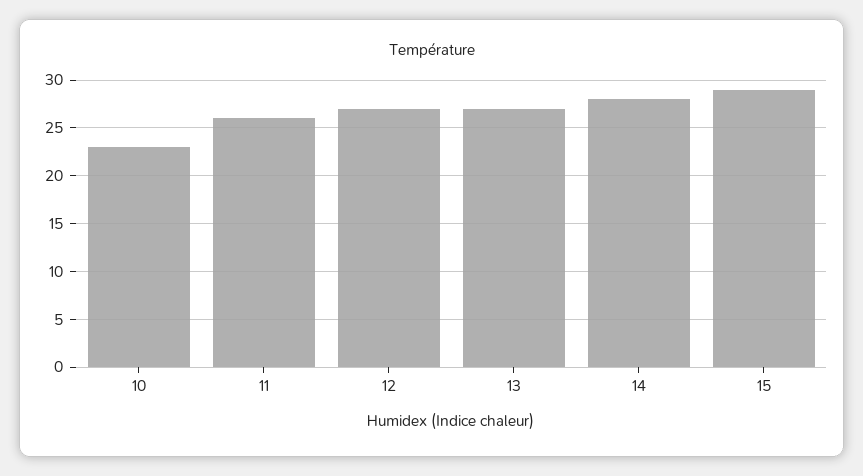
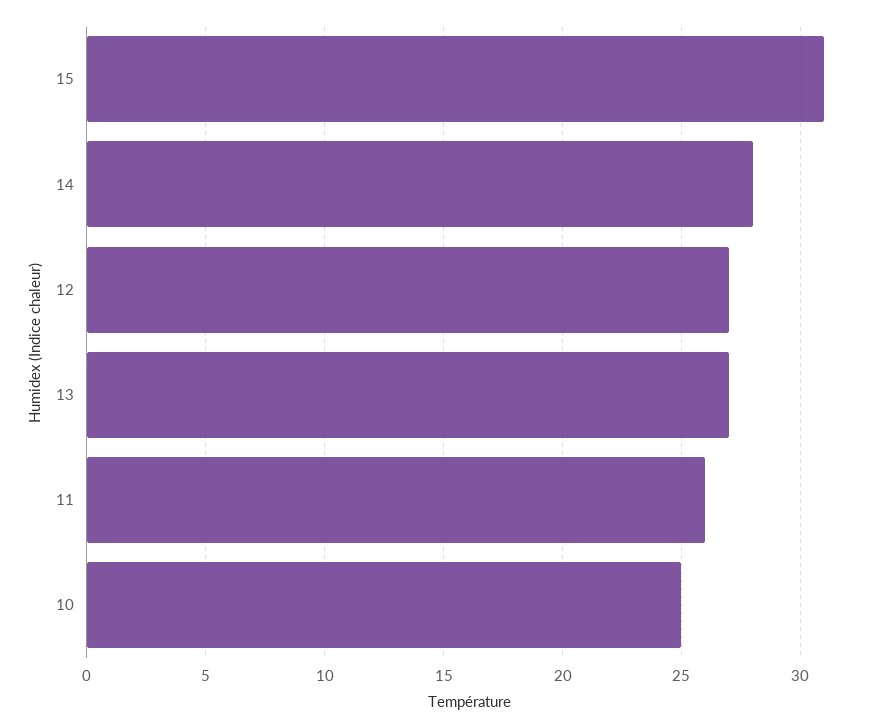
10: 23 -> 25
15: 29 -> 31

